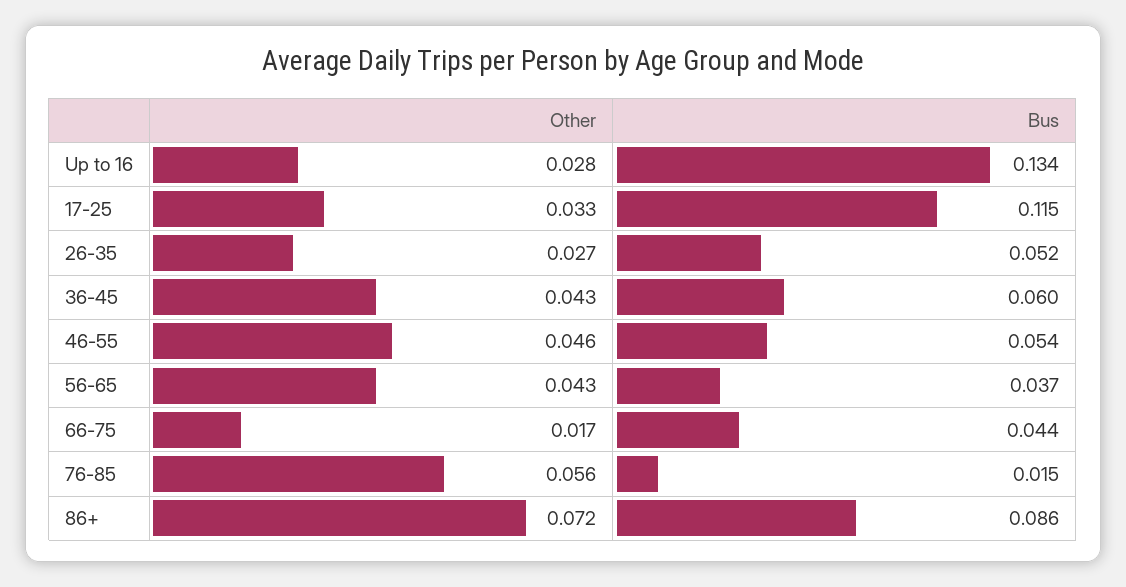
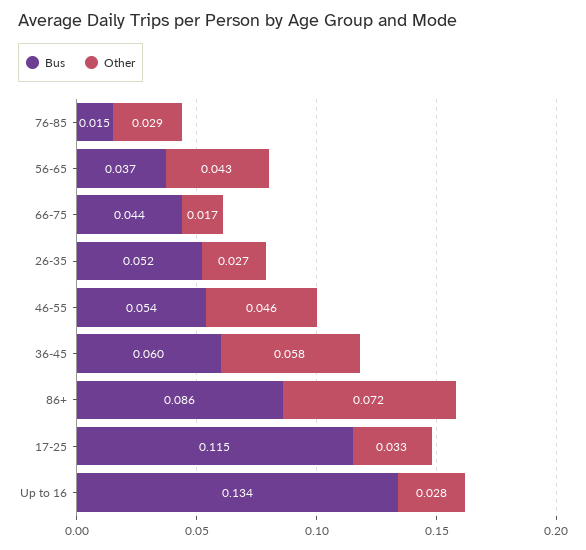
Other, 36-45: 0.043 -> 0.058
Other, 76-85: 0.056 -> 0.029

